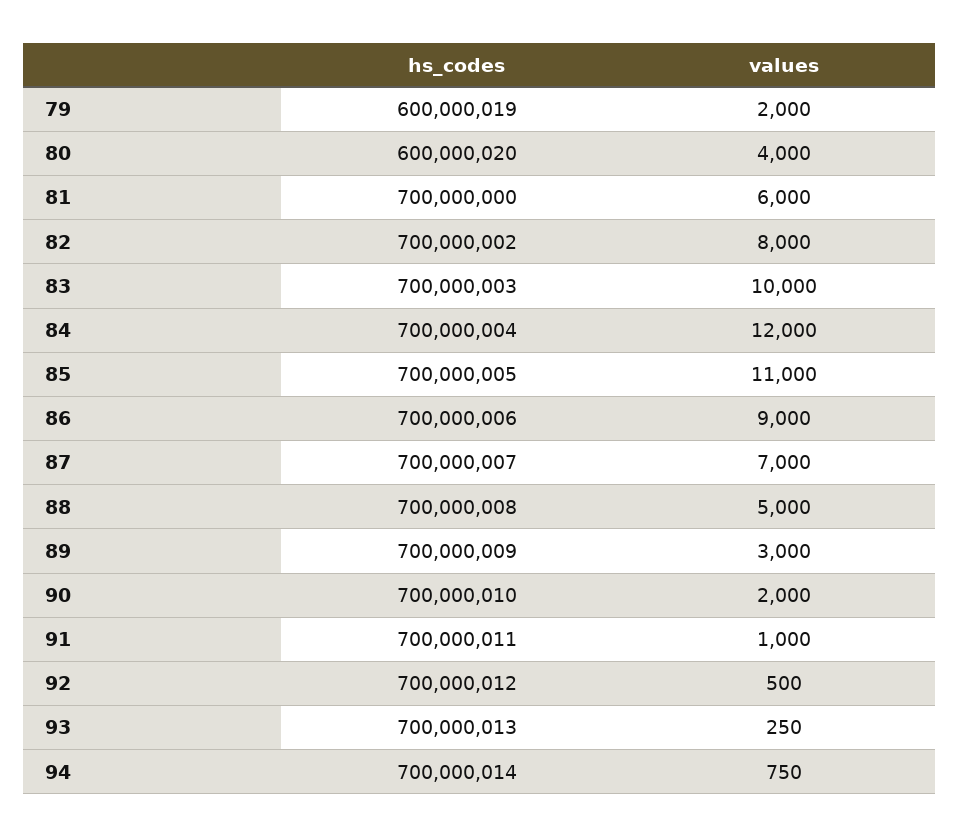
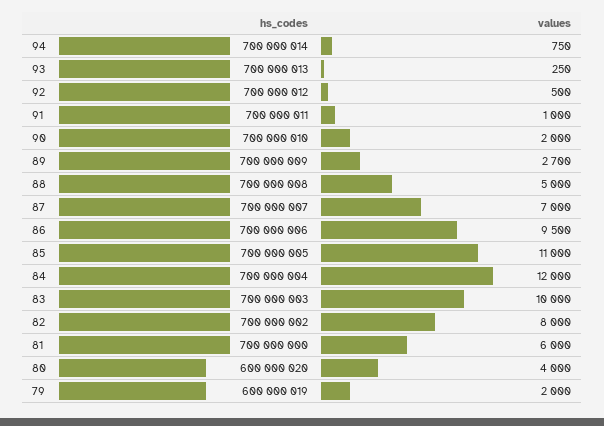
values, 86: 9000 -> 9500
values, 89: 3000 -> 2700

